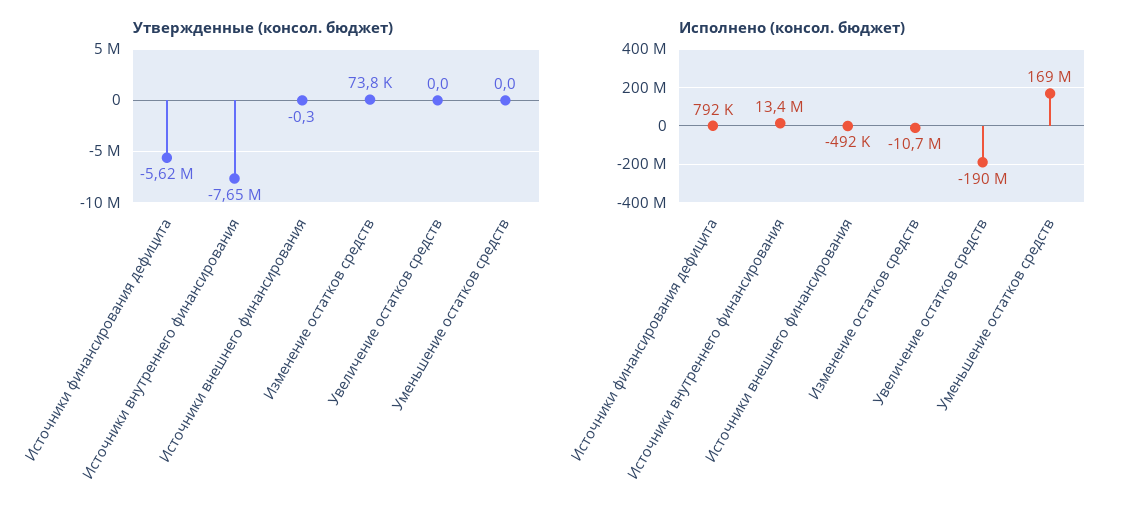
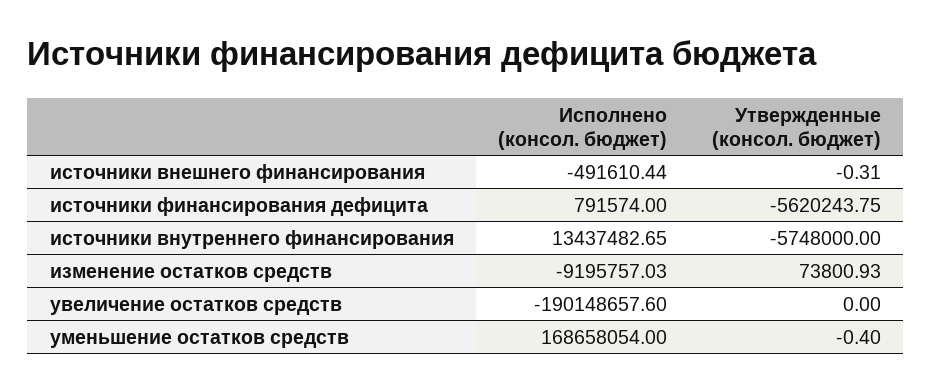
Утвержденные (консол. бюджет), Источники внутреннего финансирования: -7650000 -> -5748000
Утвержденные (консол. бюджет), Уменьшение остатков средств: 0 -> -0.4
Исполнено (консол. бюджет), Изменение остатков средств: -10700000 -> -9195757.03

